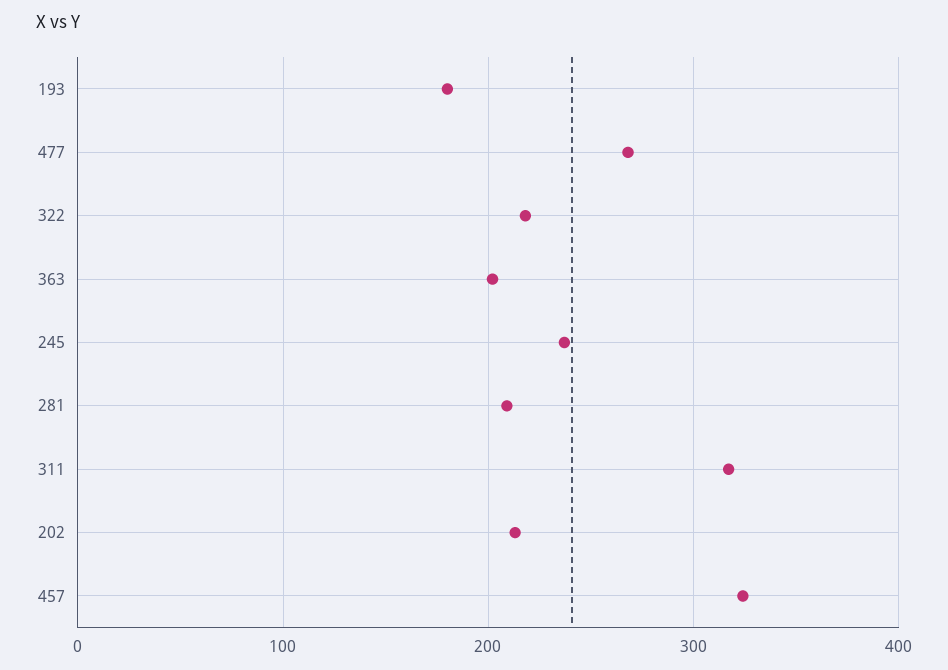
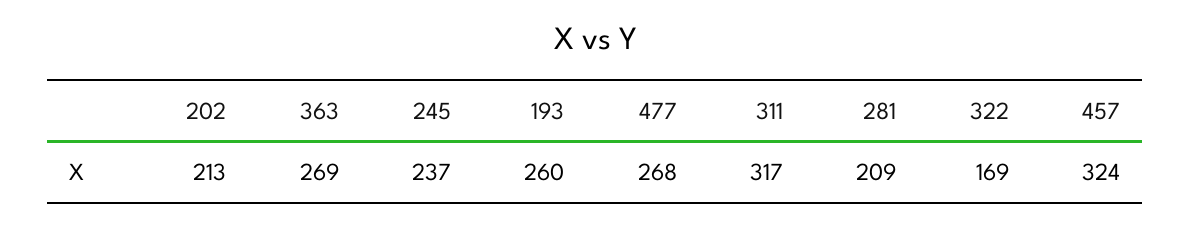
193: 180 -> 260
322: 220 -> 169
363: 200 -> 269

